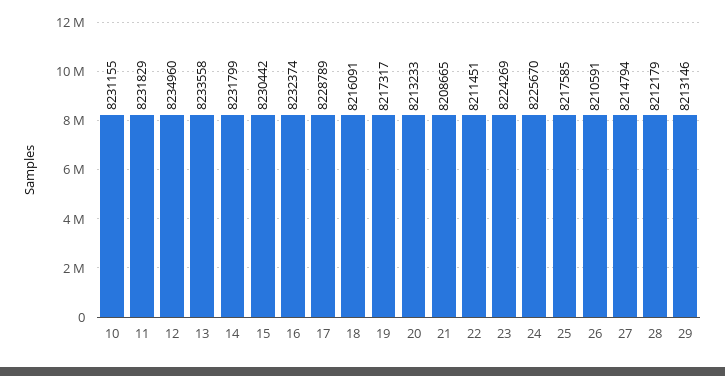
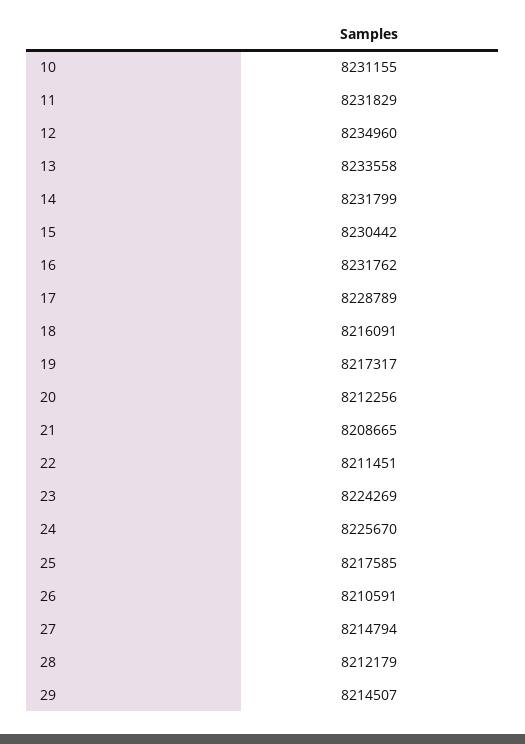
16: 8232374 -> 8231762
20: 8213233 -> 8212256
29: 8213146 -> 8214507

